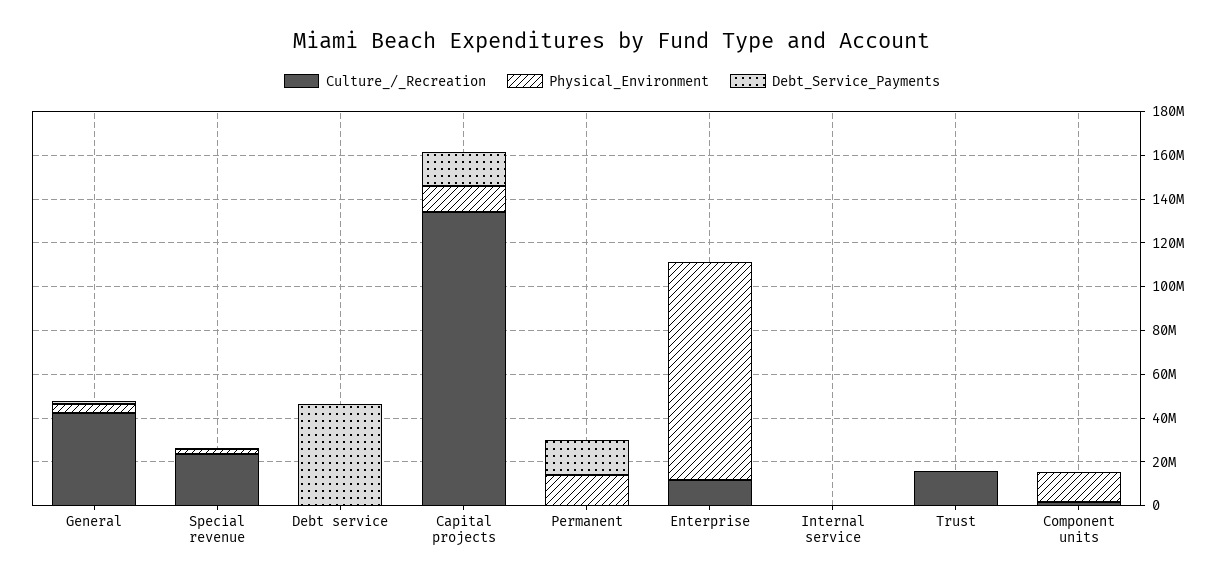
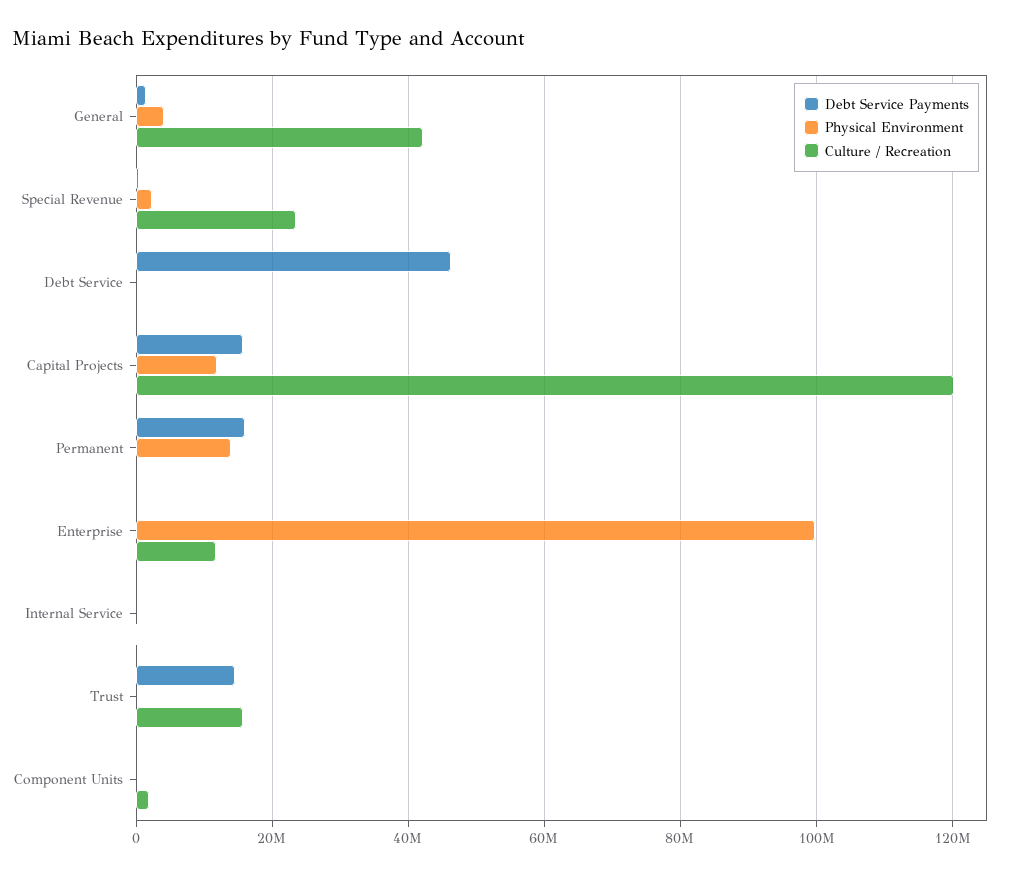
Culture_/_Recreation, Capital projects: 135000000 -> 120000000
Debt_Service_Payments, Trust: 0 -> 14000000
Physical_Environment, Component units: 15000000 -> 0

